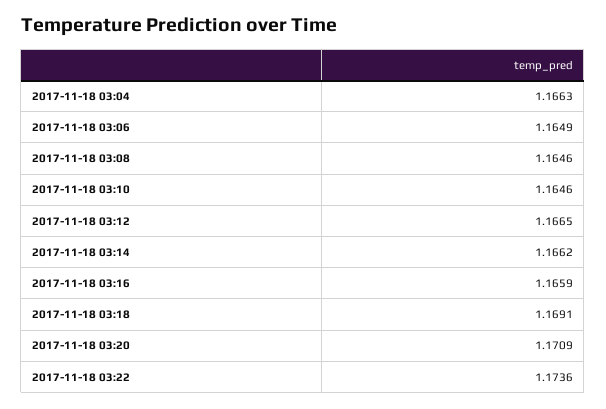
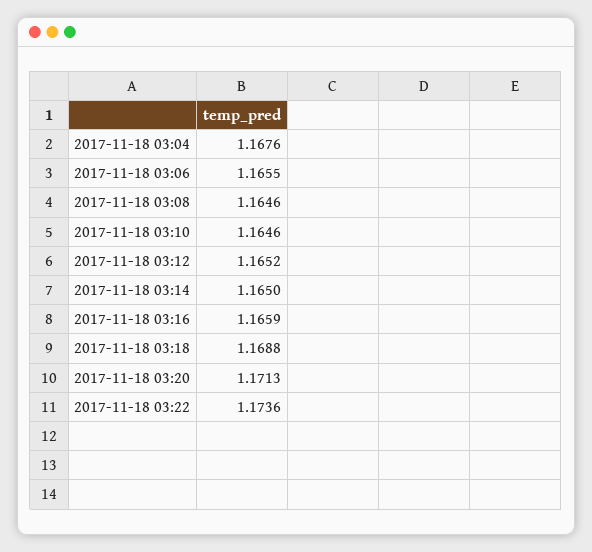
2017-11-18 03:04: 1.1663 -> 1.1676
2017-11-18 03:06: 1.1649 -> 1.1655
2017-11-18 03:12: 1.1665 -> 1.1652
2017-11-18 03:14: 1.1662 -> 1.165
2017-11-18 03:18: 1.1691 -> 1.1688
2017-11-18 03:20: 1.1709 -> 1.1713

